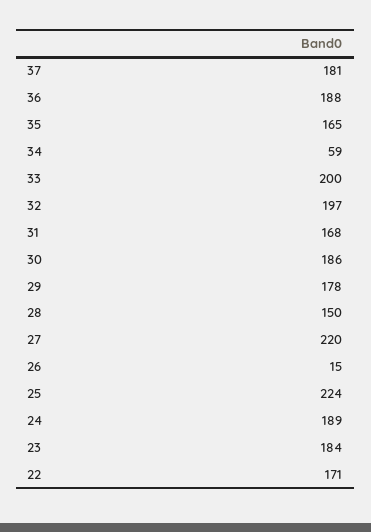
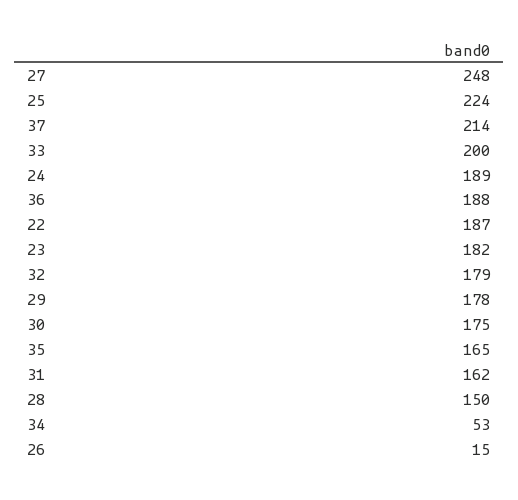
37: 181 -> 214
34: 59 -> 53
32: 197 -> 179
31: 168 -> 162
30: 186 -> 175
27: 220 -> 248
23: 184 -> 182
22: 171 -> 187

